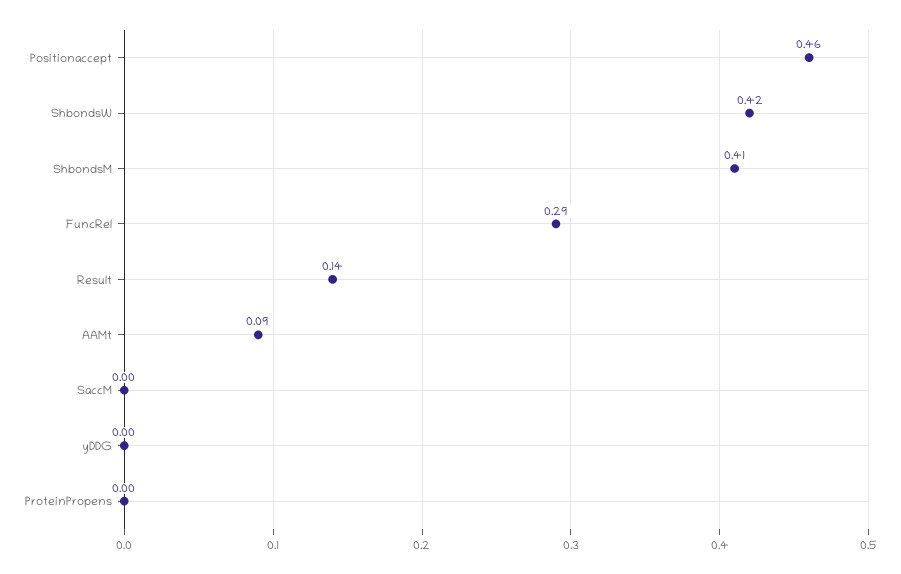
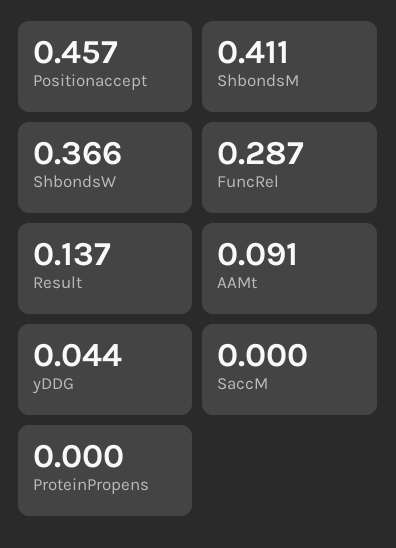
ShbondsW: 0.42 -> 0.366
yDDG: 0 -> 0.044

